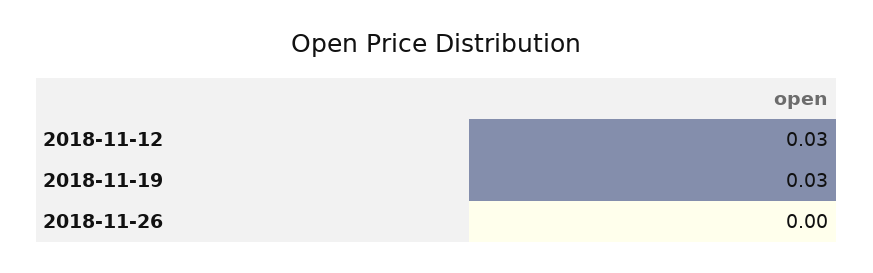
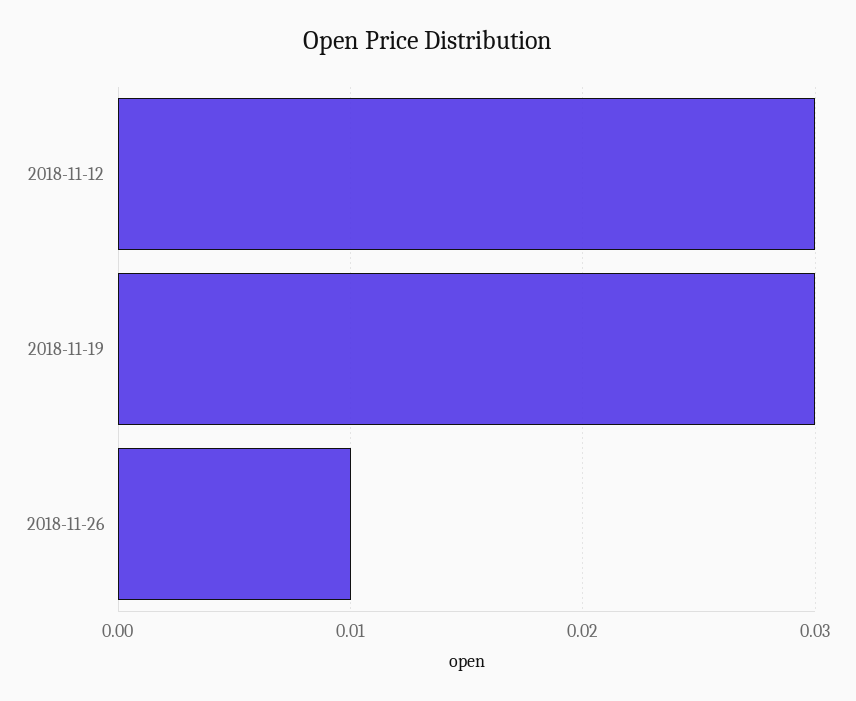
2018-11-26: 0 -> 0.01

